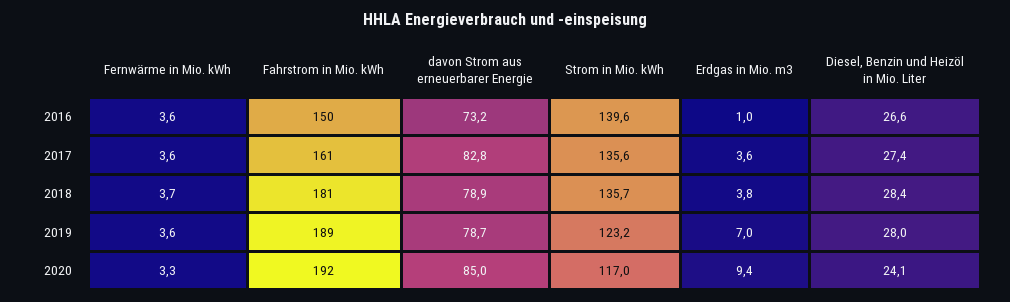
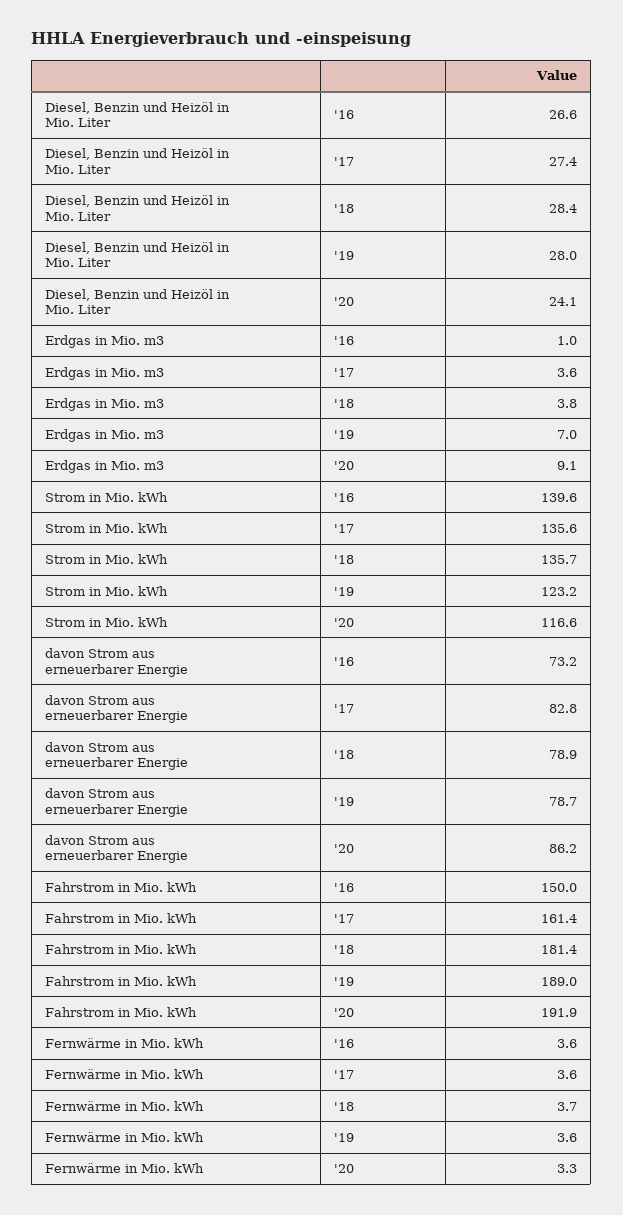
davon Strom aus erneuerbarer Energie, 2020: 85 -> 86.2
Strom in Mio. kWh, 2020: 117 -> 116.6
Erdgas in Mio. m3, 2020: 9.4 -> 9.1

